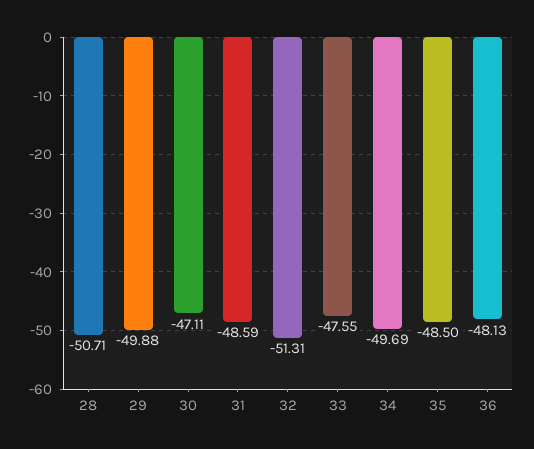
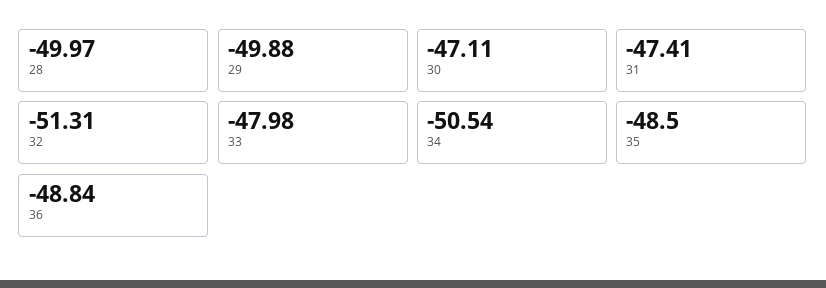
28: -50.71 -> -49.97
31: -48.59 -> -47.41
33: -47.55 -> -47.98
34: -49.69 -> -50.54
36: -48.13 -> -48.84

